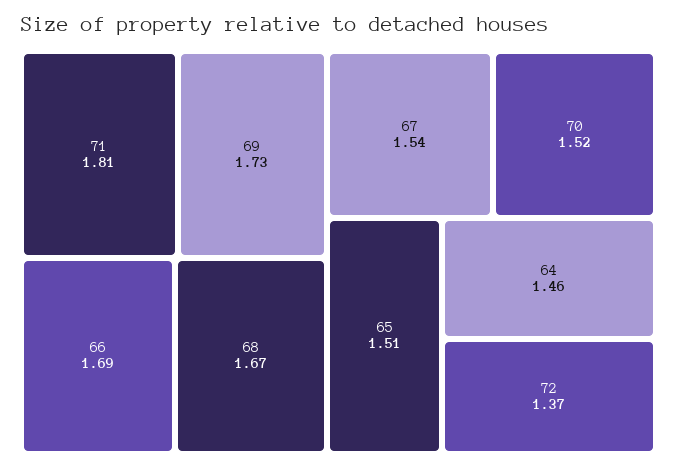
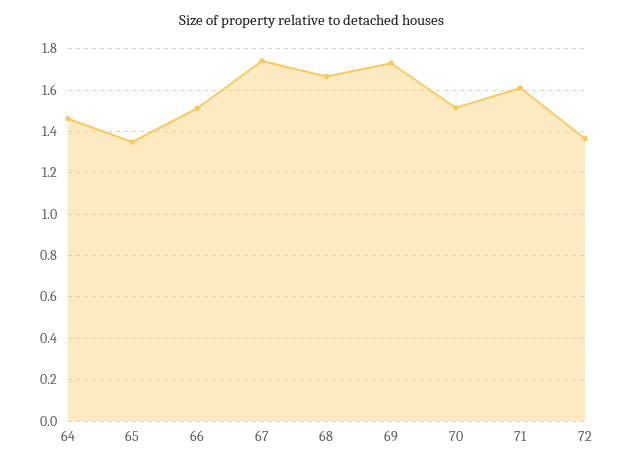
71: 1.81 -> 1.6
66: 1.69 -> 1.5
67: 1.54 -> 1.75
65: 1.51 -> 1.35

